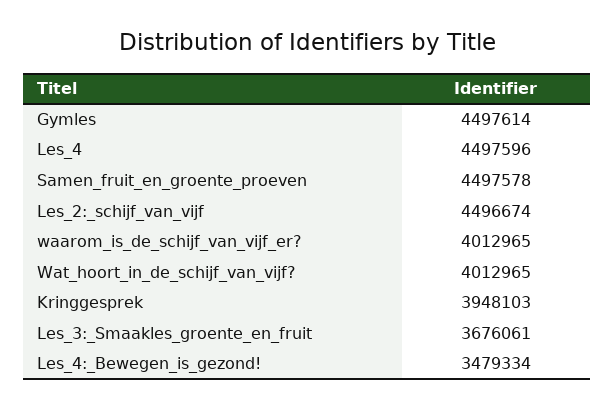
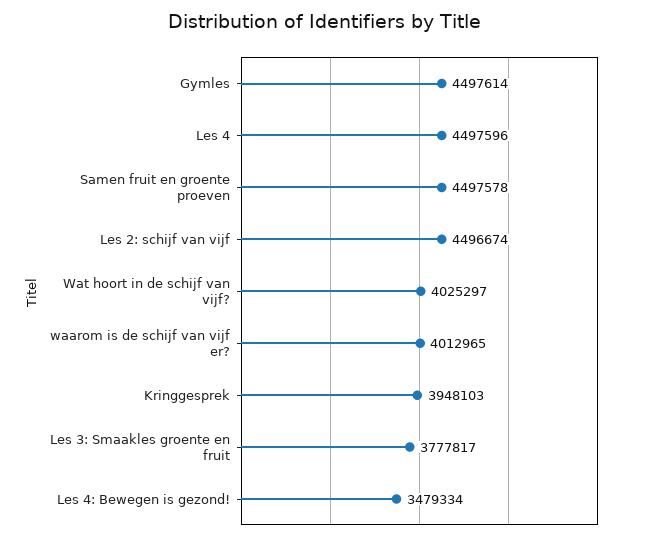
Wat_hoort_in_de_schijf_van_vijf?: 4012965 -> 4025297
Les_3:_Smaakles_groente_en_fruit: 3676061 -> 3777817

